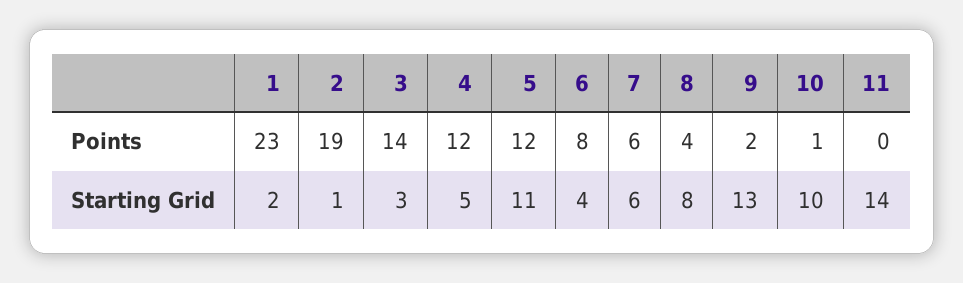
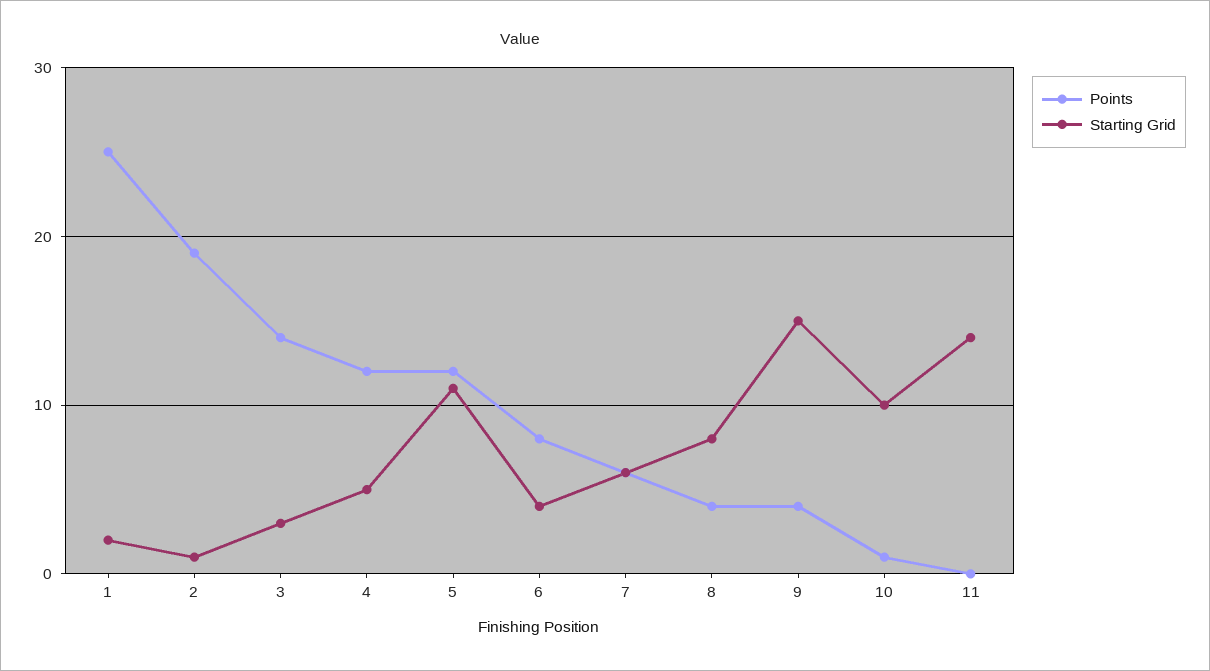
Points, 1: 23 -> 25
Points, 9: 2 -> 4
Starting Grid, 9: 13 -> 15

